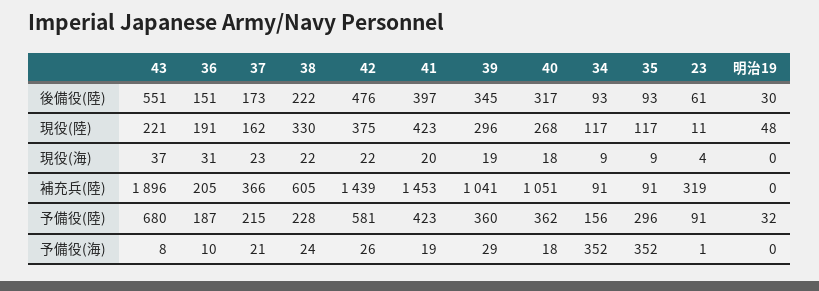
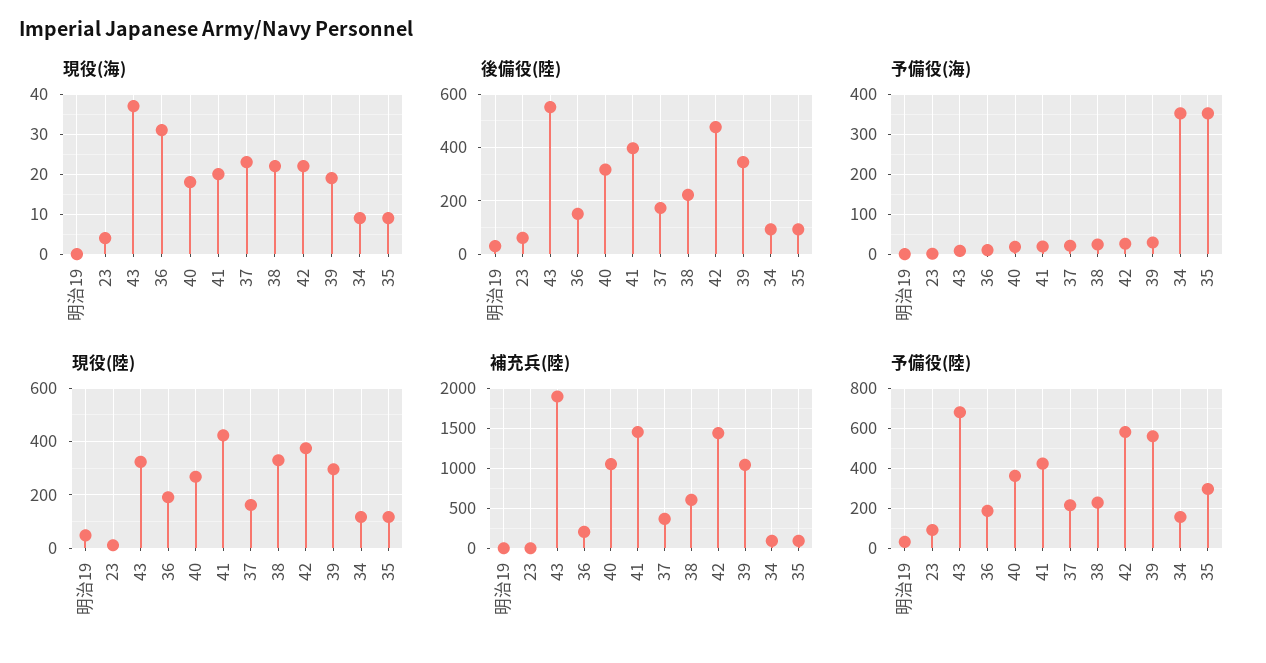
現役(陸), 43: 221 -> 325
補充兵(陸), 23: 319 -> 0
予備役(陸), 39: 360 -> 550

